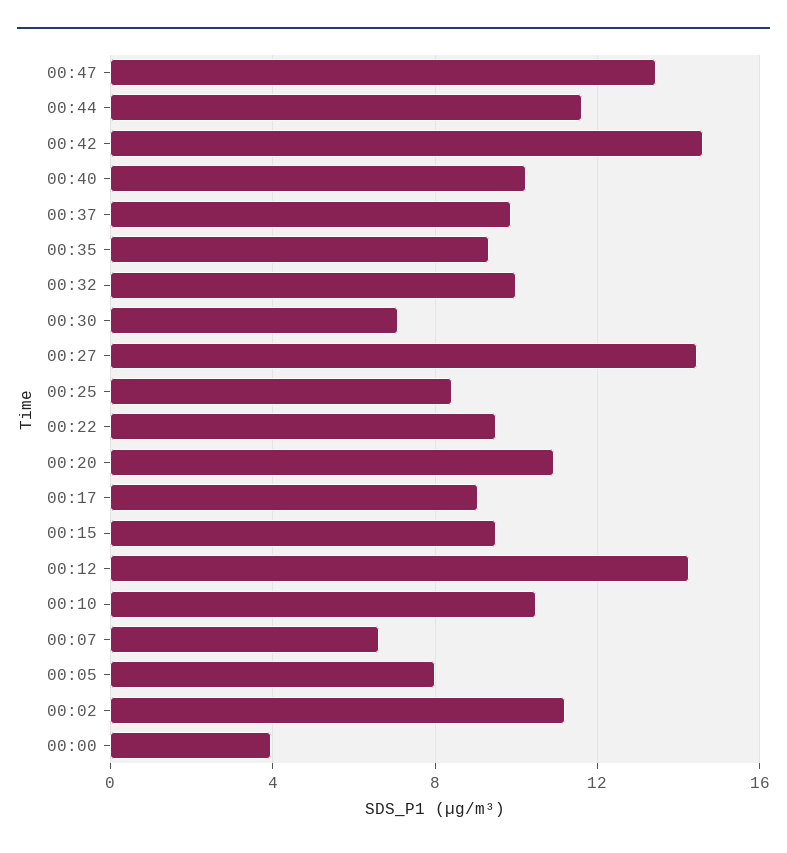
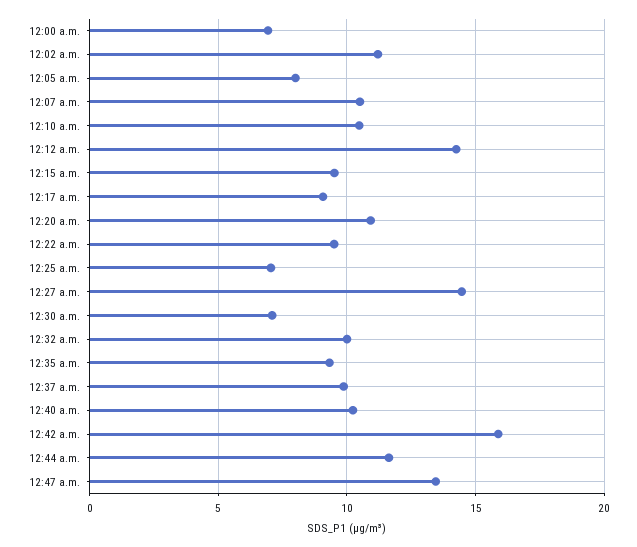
00:42: 14.5 -> 16
00:25: 8.5 -> 7
00:07: 6.5 -> 10.5
00:00: 4 -> 7

